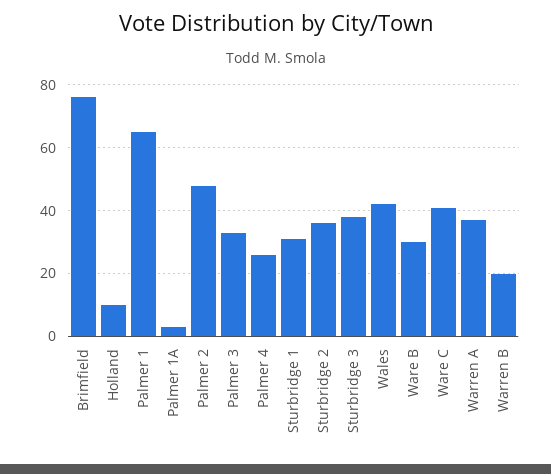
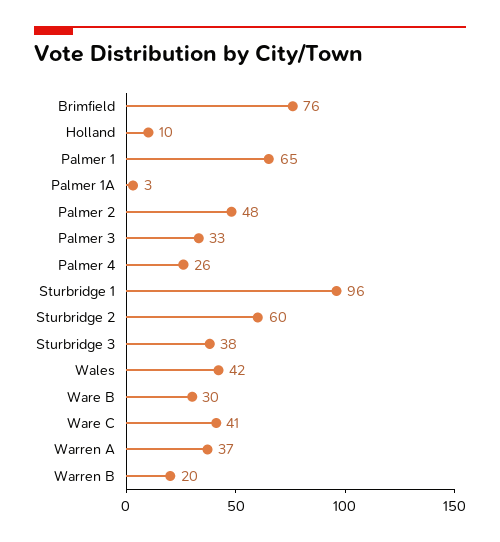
Sturbridge 1: 30 -> 96
Sturbridge 2: 35 -> 60

